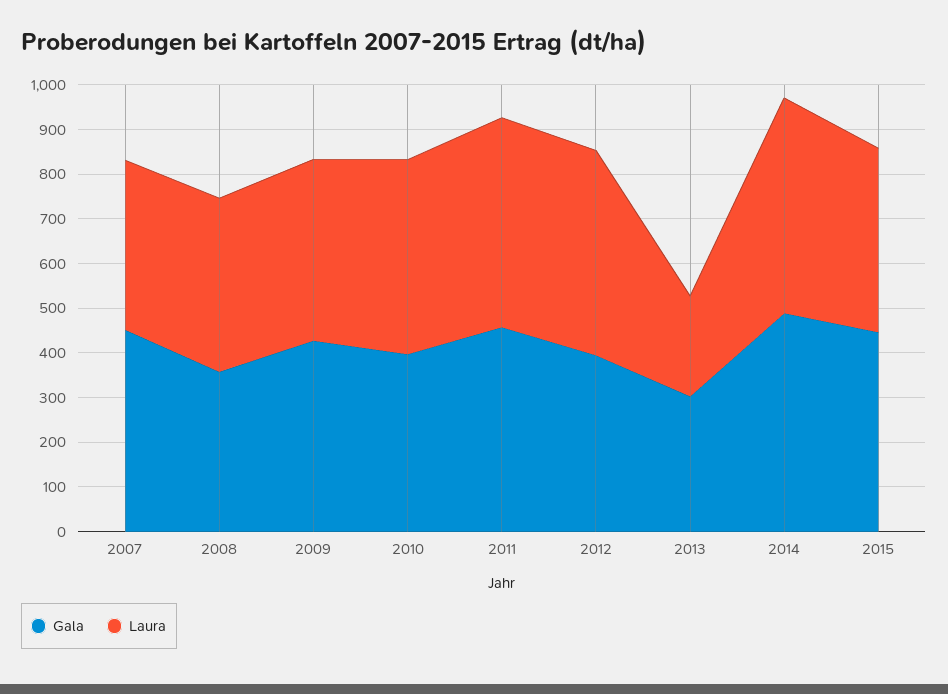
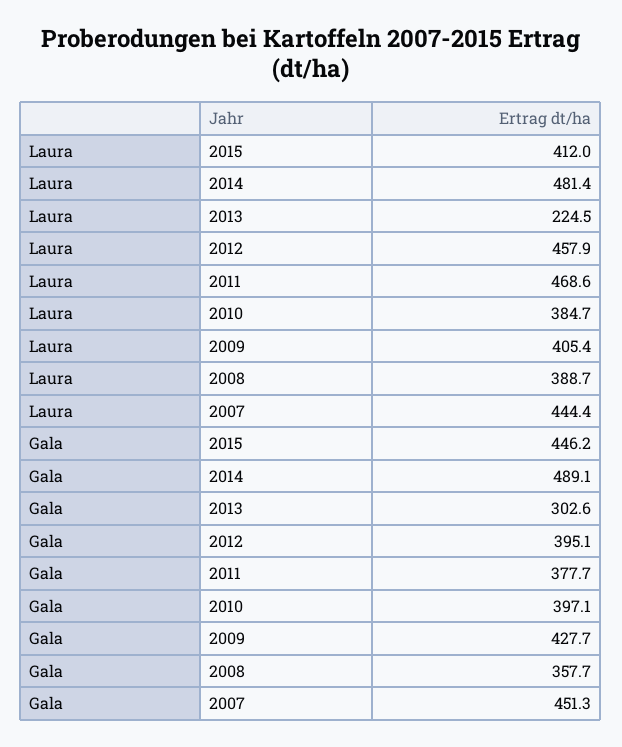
Laura, 2007: 380 -> 444.4
Laura, 2010: 440 -> 384.7
Gala, 2011: 460 -> 377.7

